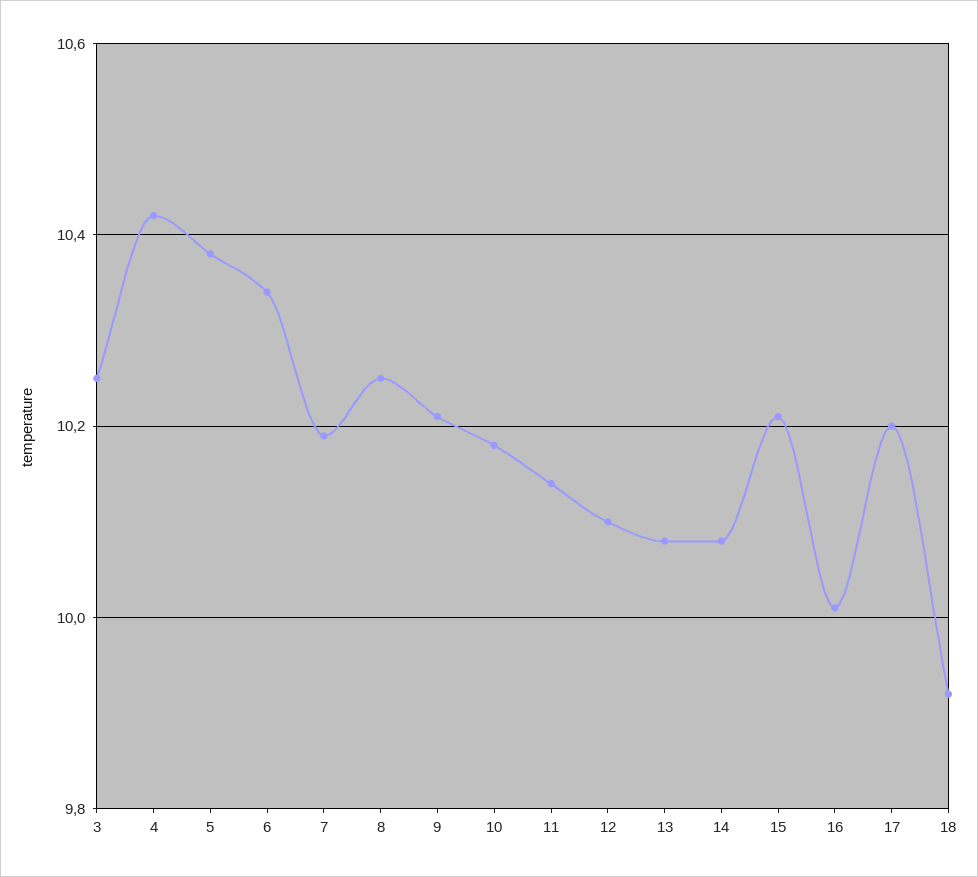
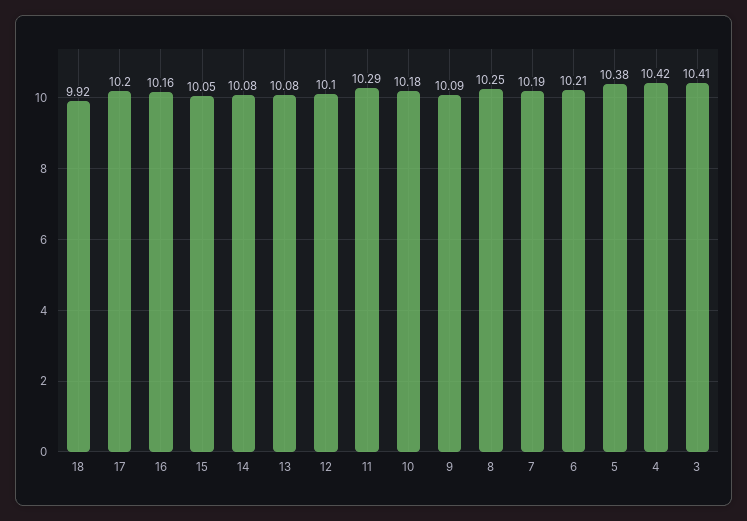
3: 10.25 -> 10.41
6: 10.35 -> 10.21
9: 10.2 -> 10.09
11: 10.15 -> 10.29
15: 10.2 -> 10.05
16: 10 -> 10.16

